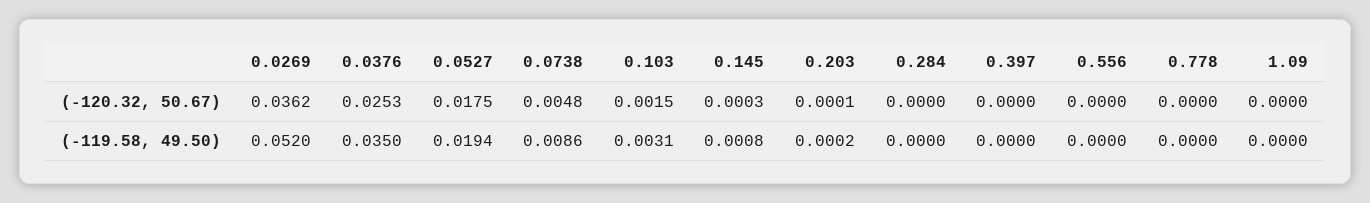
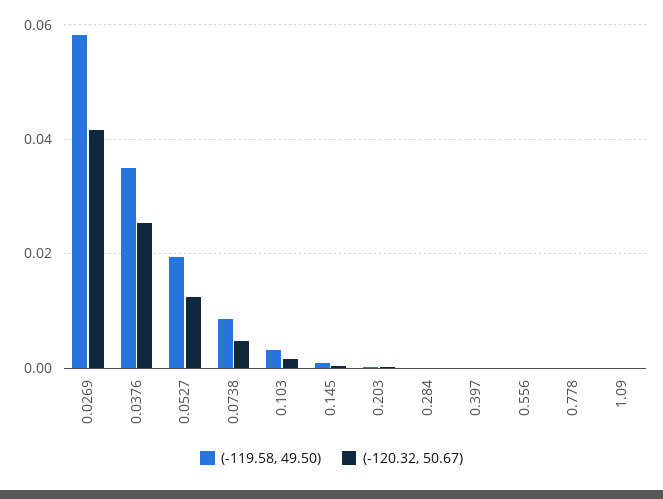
(-120.32, 50.67), 0.0269: 0.0362 -> 0.042
(-120.32, 50.67), 0.0527: 0.0175 -> 0.012
(-119.58, 49.50), 0.0269: 0.052 -> 0.058

